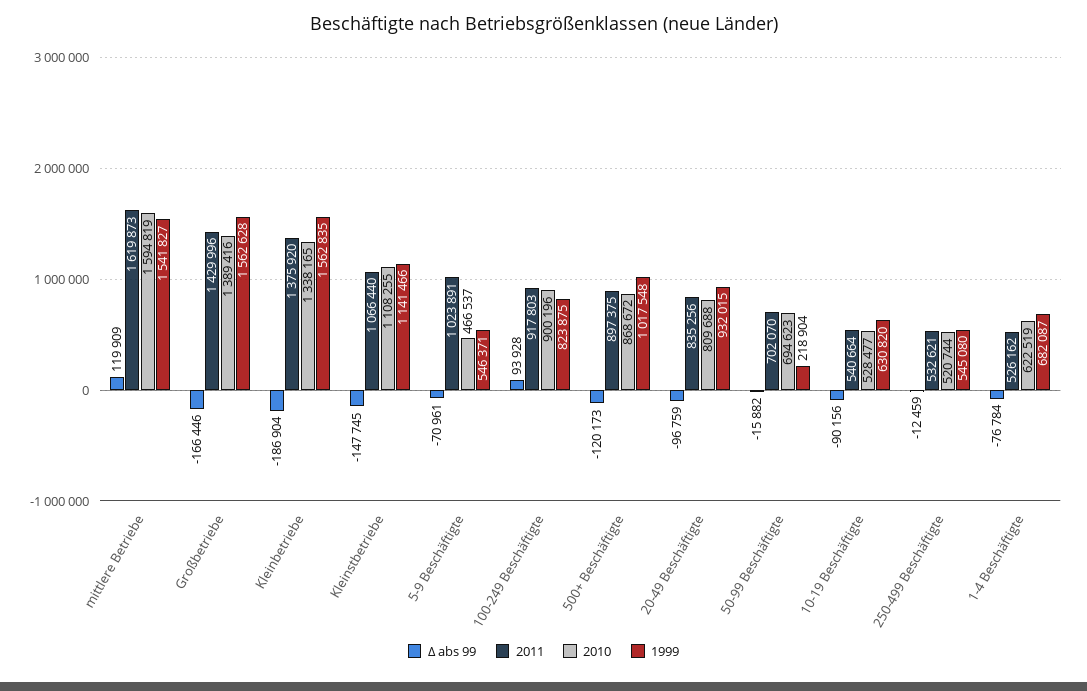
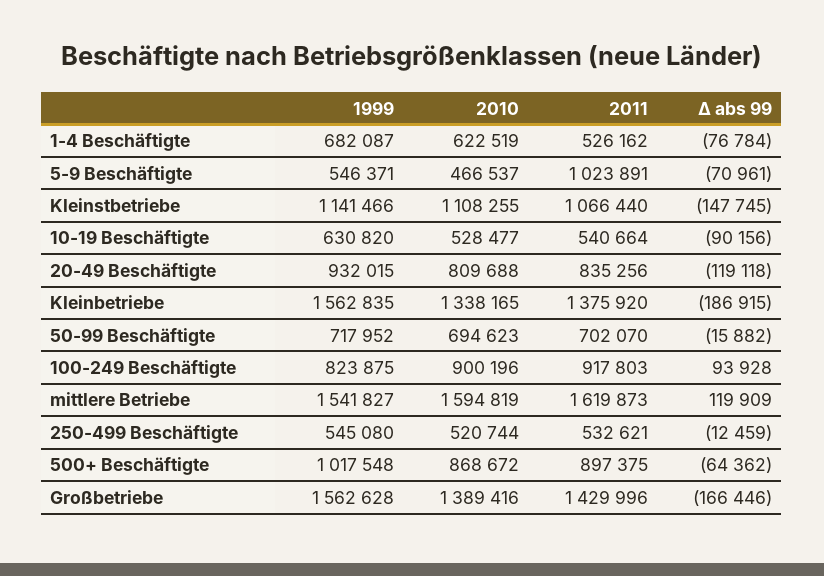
Δ abs 99, Kleinbetriebe: -186904 -> -186915
Δ abs 99, 500+ Beschäftigte: -120173 -> -64362
Δ abs 99, 20-49 Beschäftigte: -96759 -> -119118
1999, 50-99 Beschäftigte: 218904 -> 717952

